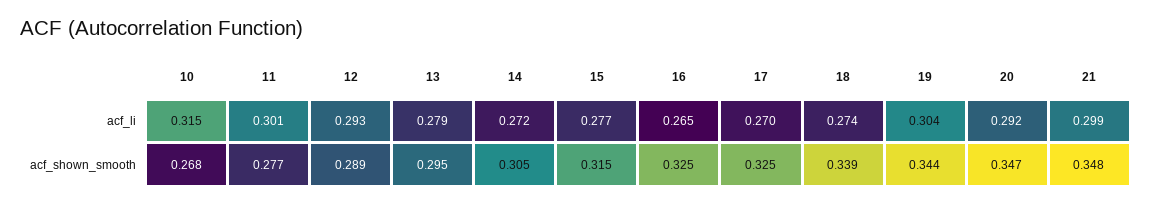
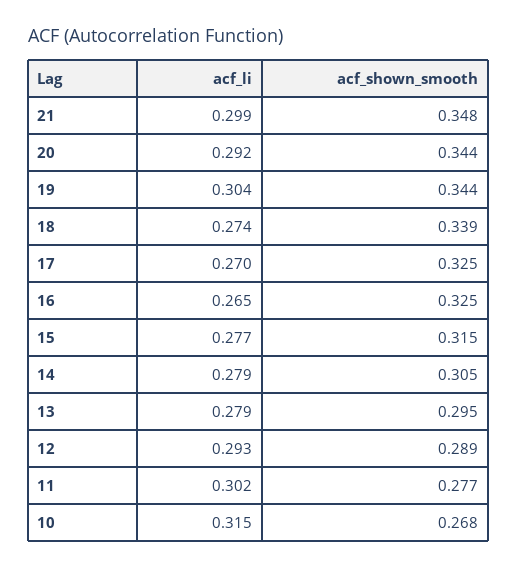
11, acf_li: 0.301 -> 0.302
14, acf_li: 0.272 -> 0.279
20, acf_shown_smooth: 0.347 -> 0.344

